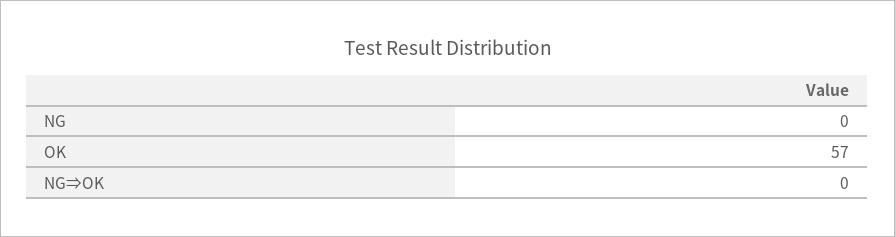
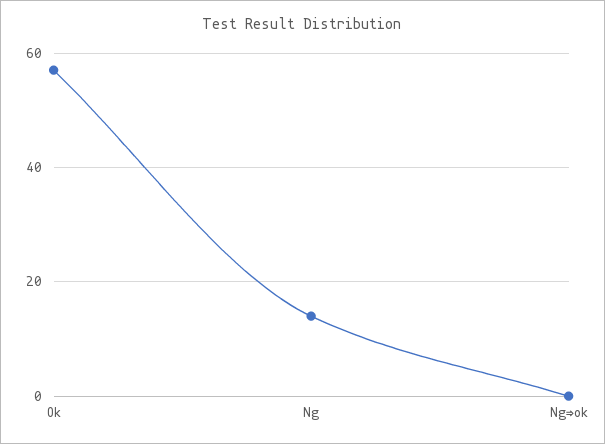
NG: 0 -> 15

